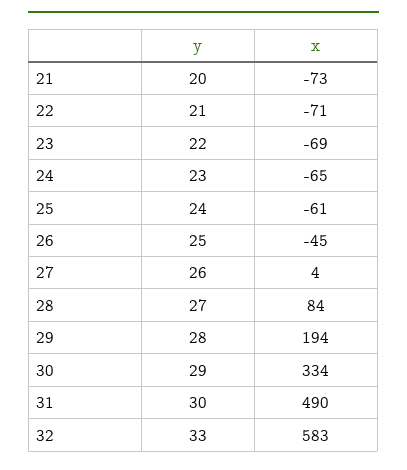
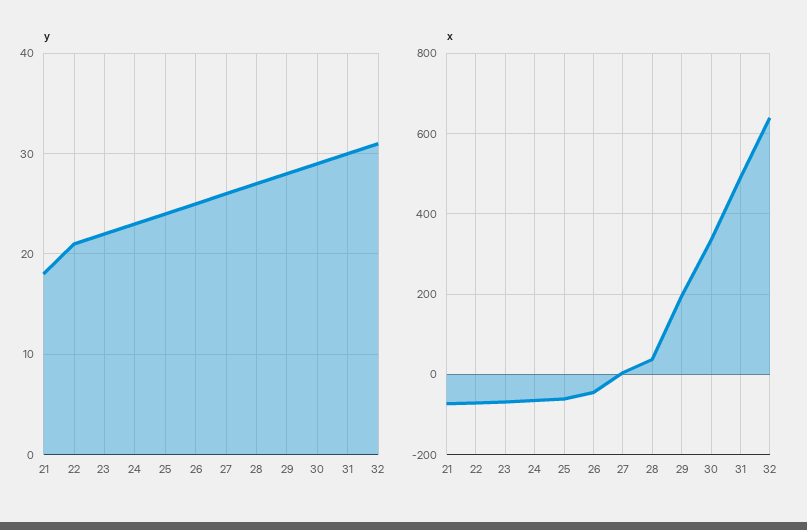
y, 21: 20 -> 18
x, 28: 84 -> 40
y, 32: 33 -> 31
x, 32: 583 -> 640

